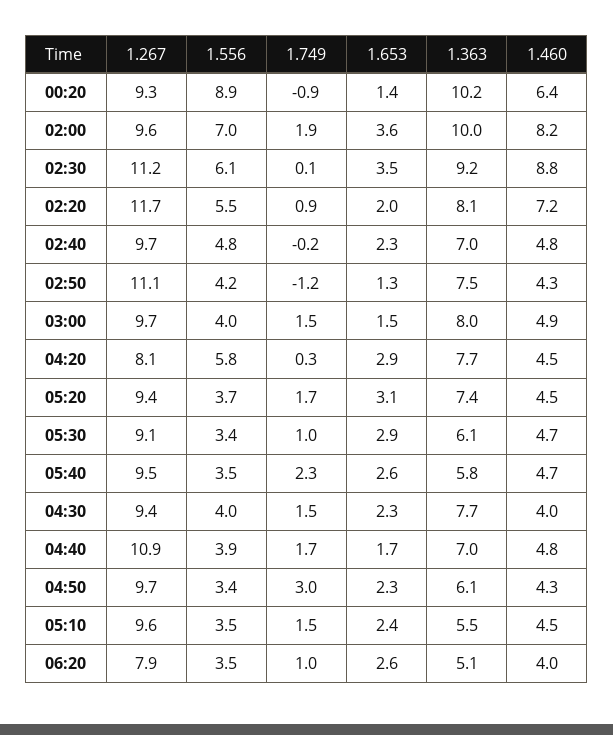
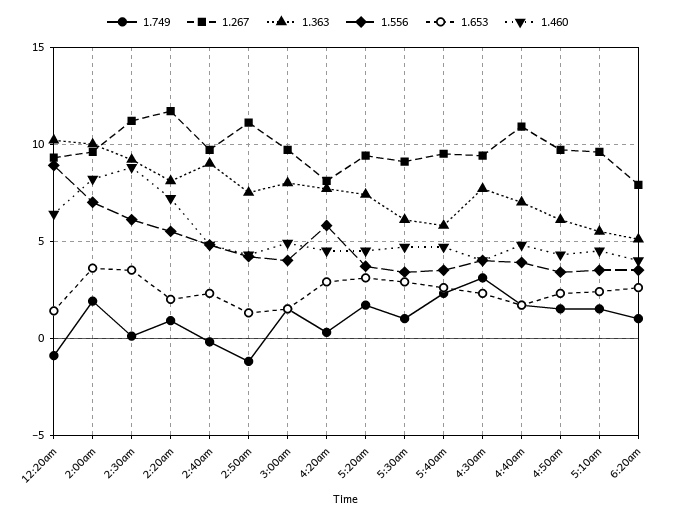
1.363, 02:40: 7 -> 9
1.749, 04:30: 1.5 -> 3
1.749, 04:50: 3 -> 1.5

